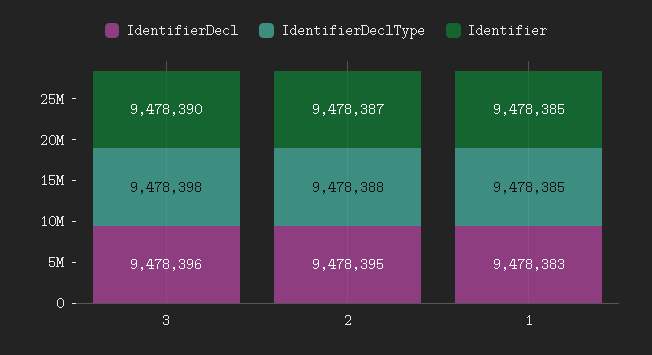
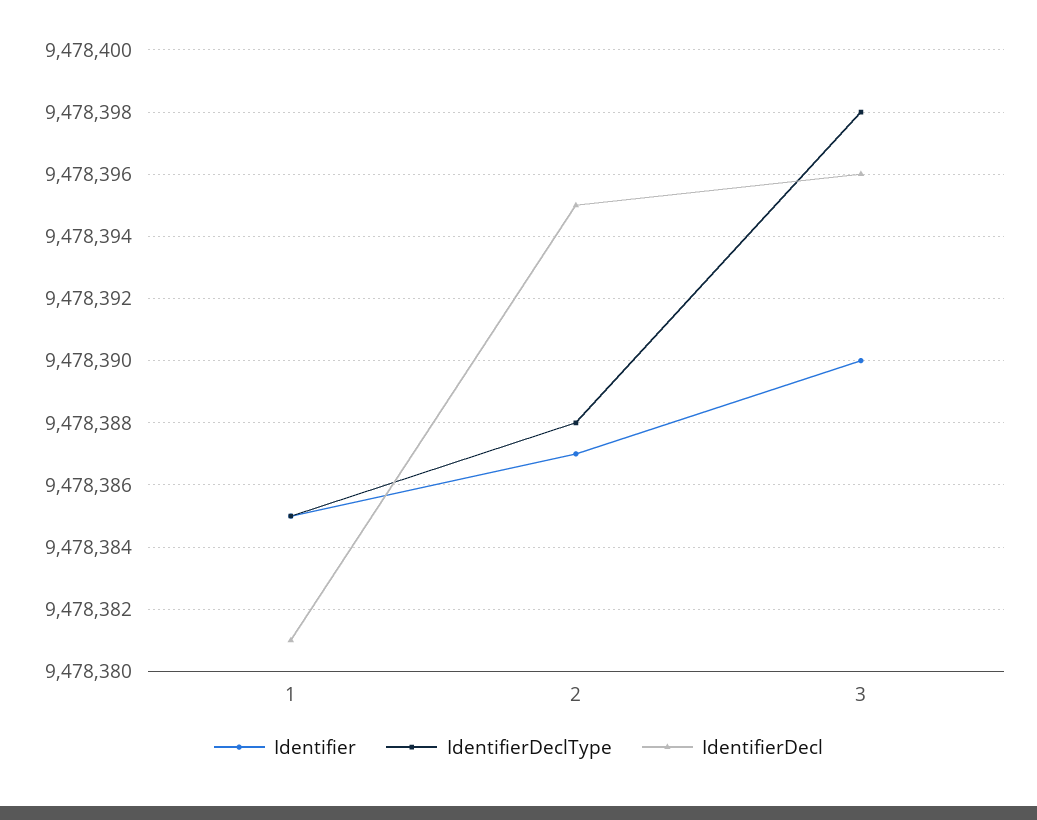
IdentifierDecl, 1: 9478383 -> 9478381

